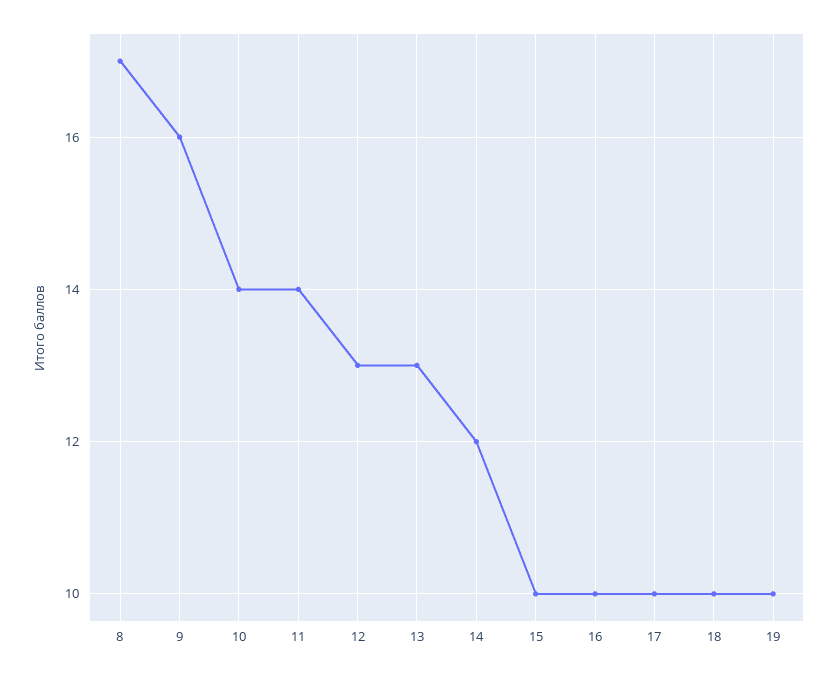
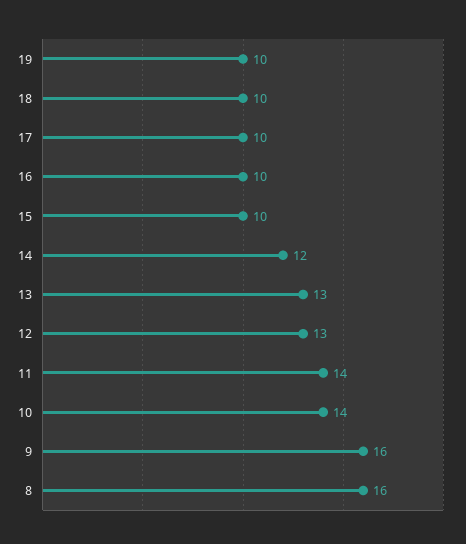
8: 17 -> 16

